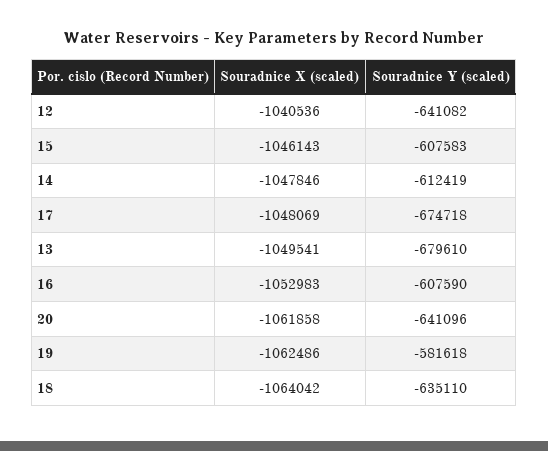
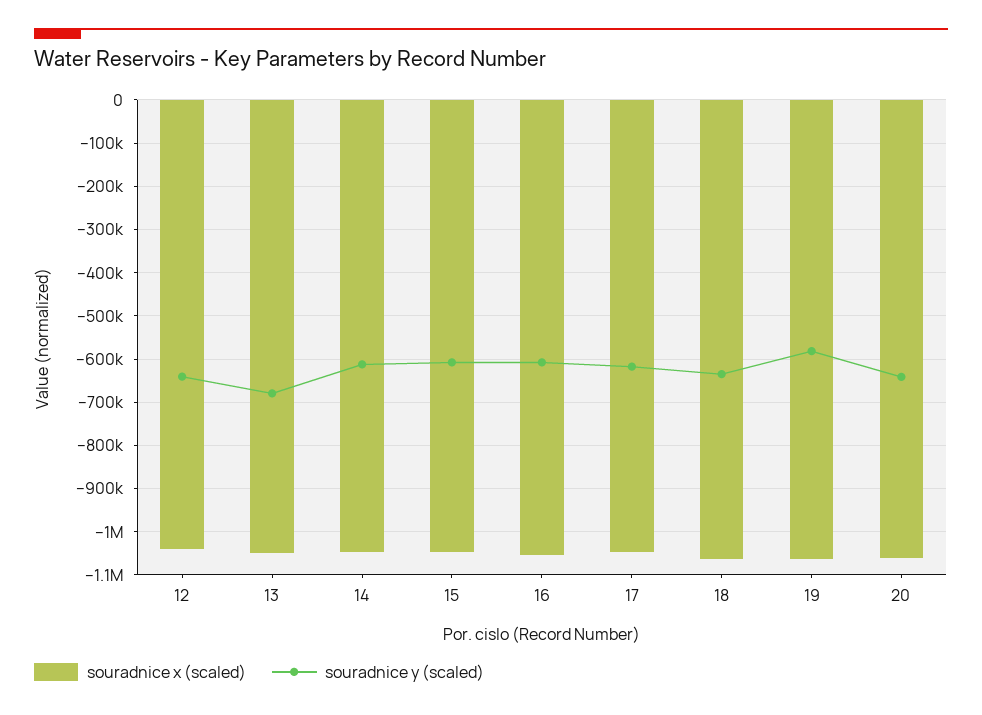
Souradnice Y (scaled), 17: -674718 -> -620000

